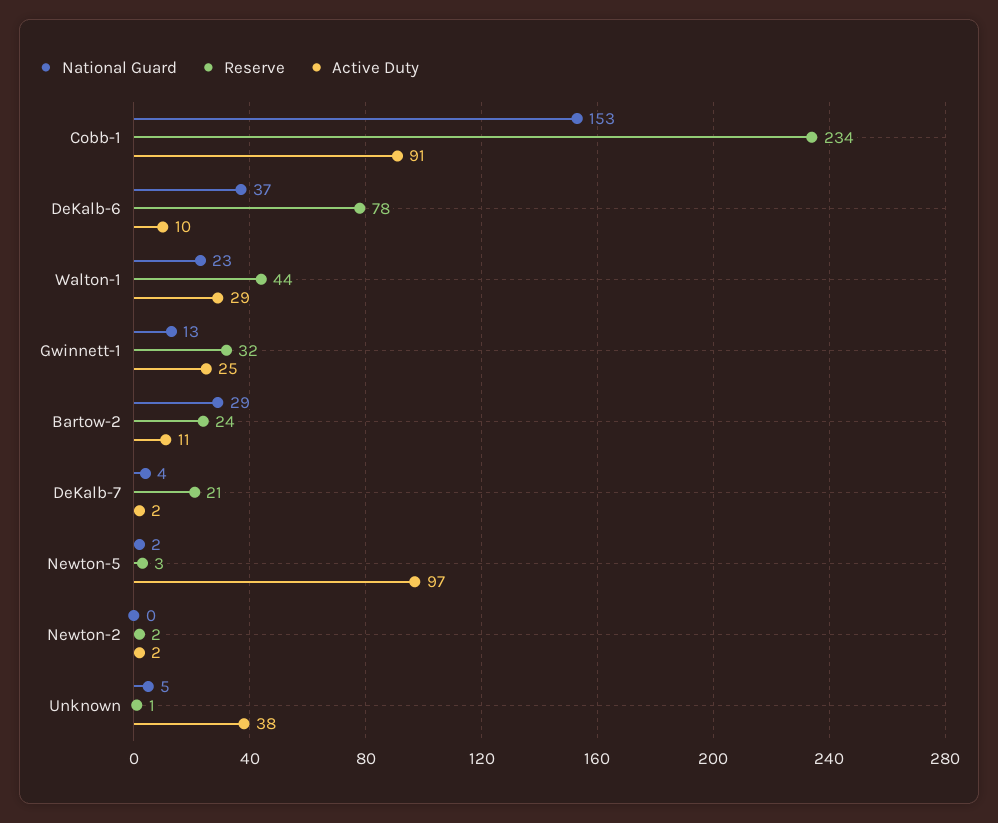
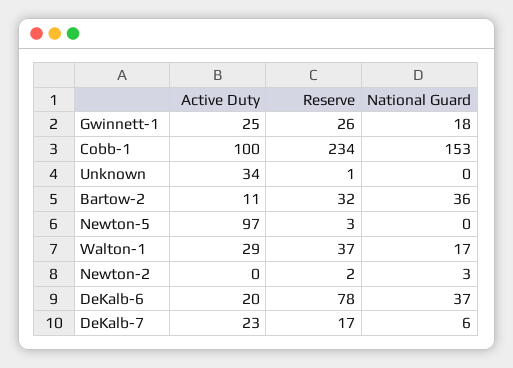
Active Duty, Cobb-1: 91 -> 100
Active Duty, DeKalb-6: 10 -> 20
National Guard, Walton-1: 23 -> 17
Reserve, Walton-1: 44 -> 37
National Guard, Gwinnett-1: 13 -> 18
Reserve, Gwinnett-1: 32 -> 26
National Guard, Bartow-2: 29 -> 36
Reserve, Bartow-2: 24 -> 32
National Guard, DeKalb-7: 4 -> 6
Reserve, DeKalb-7: 21 -> 17
Active Duty, DeKalb-7: 2 -> 23
National Guard, Newton-5: 2 -> 0
National Guard, Newton-2: 0 -> 3
Active Duty, Newton-2: 2 -> 0
National Guard, Unknown: 5 -> 0
Active Duty, Unknown: 38 -> 34

